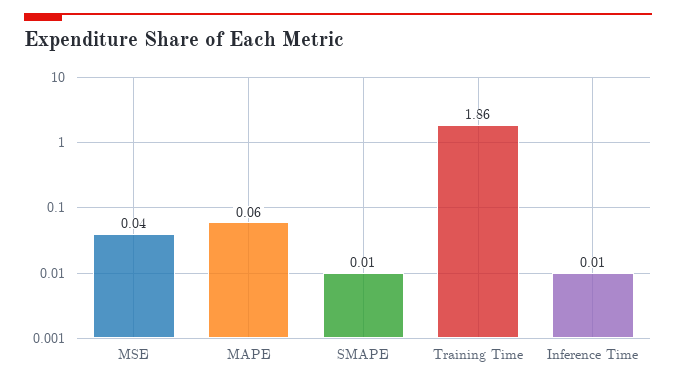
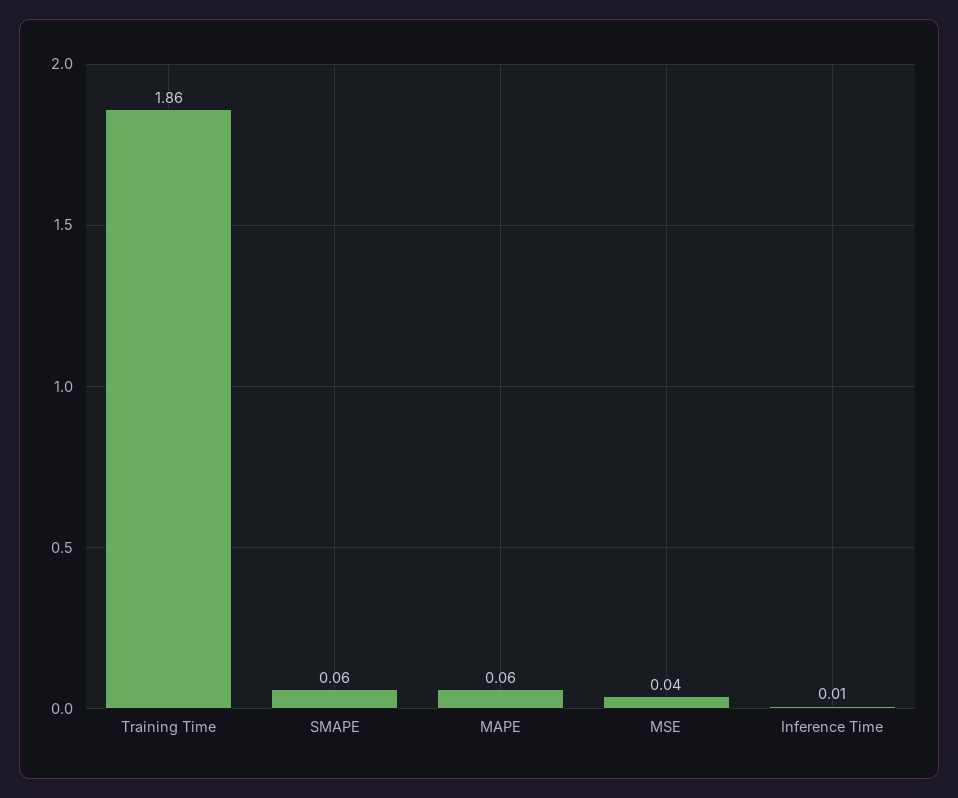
SMAPE: 0.01 -> 0.06

